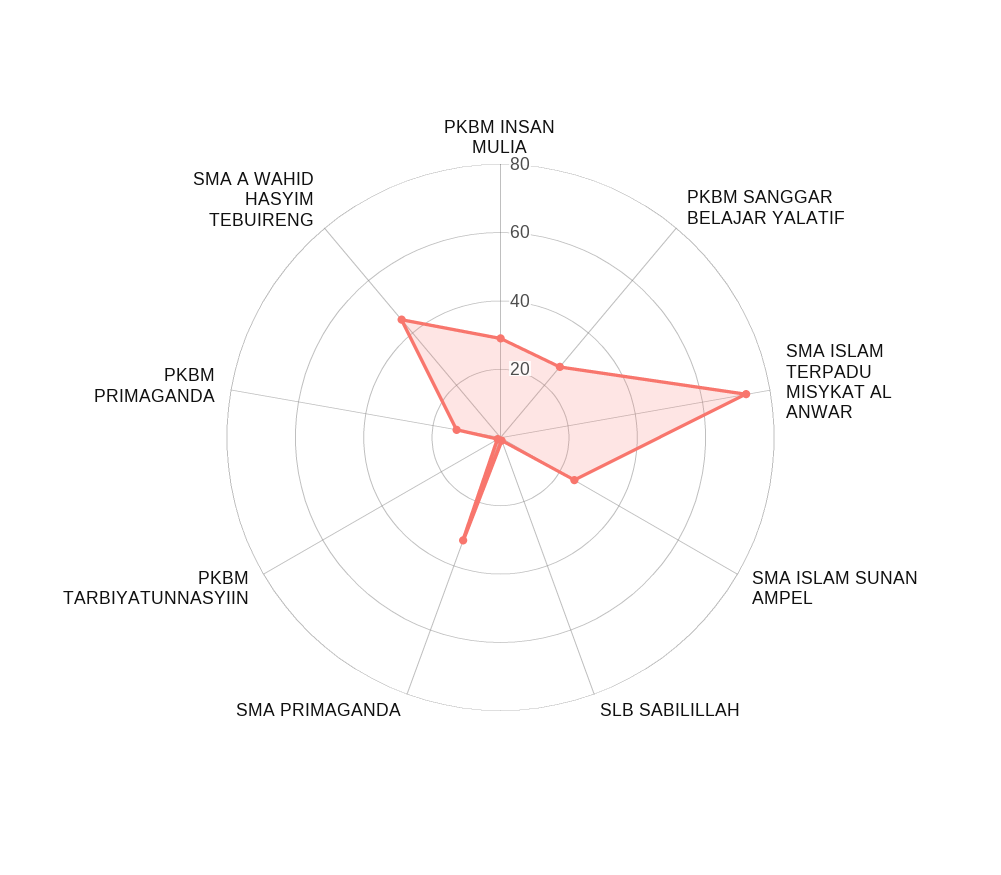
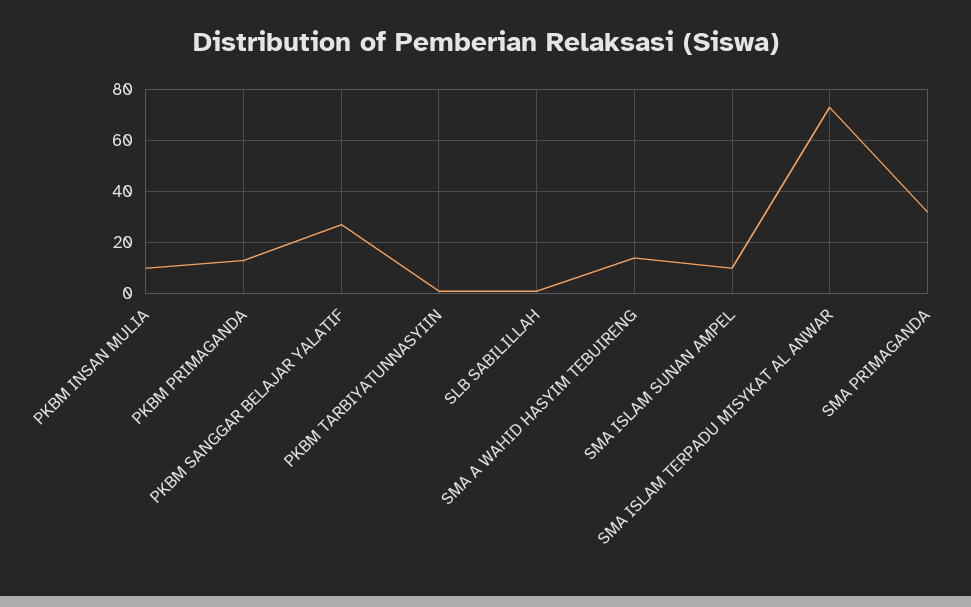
PKBM INSAN MULIA: 30 -> 10
SMA ISLAM SUNAN AMPEL: 25 -> 10
SMA A WAHID HASYIM TEBUIRENG: 45 -> 15

